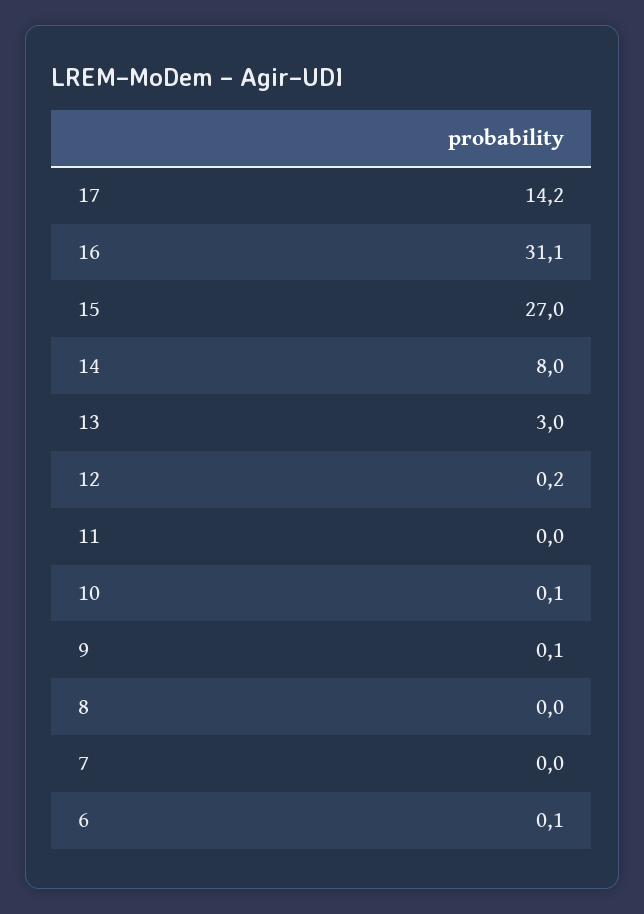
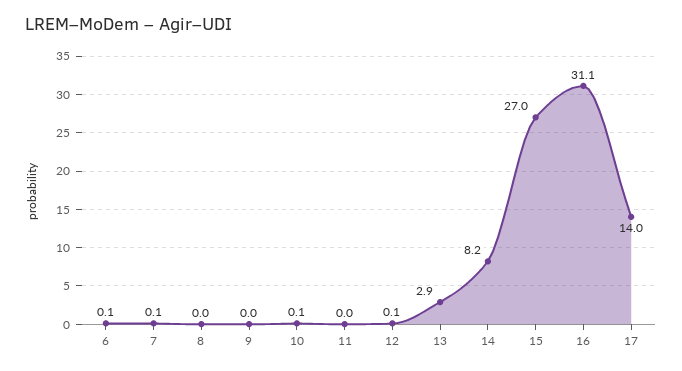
17: 14.2 -> 14
14: 8 -> 8.2
13: 3 -> 2.9
12: 0.2 -> 0.1
9: 0.1 -> 0
7: 0 -> 0.1

